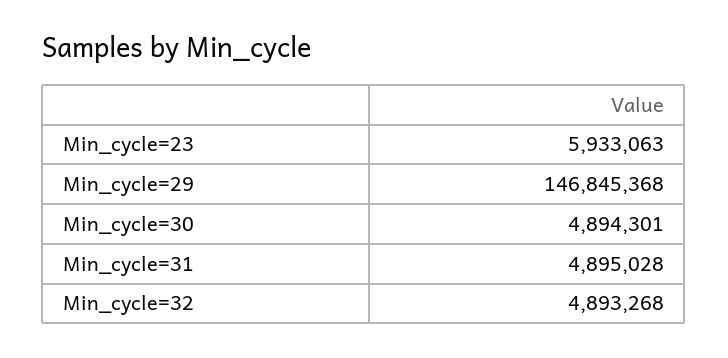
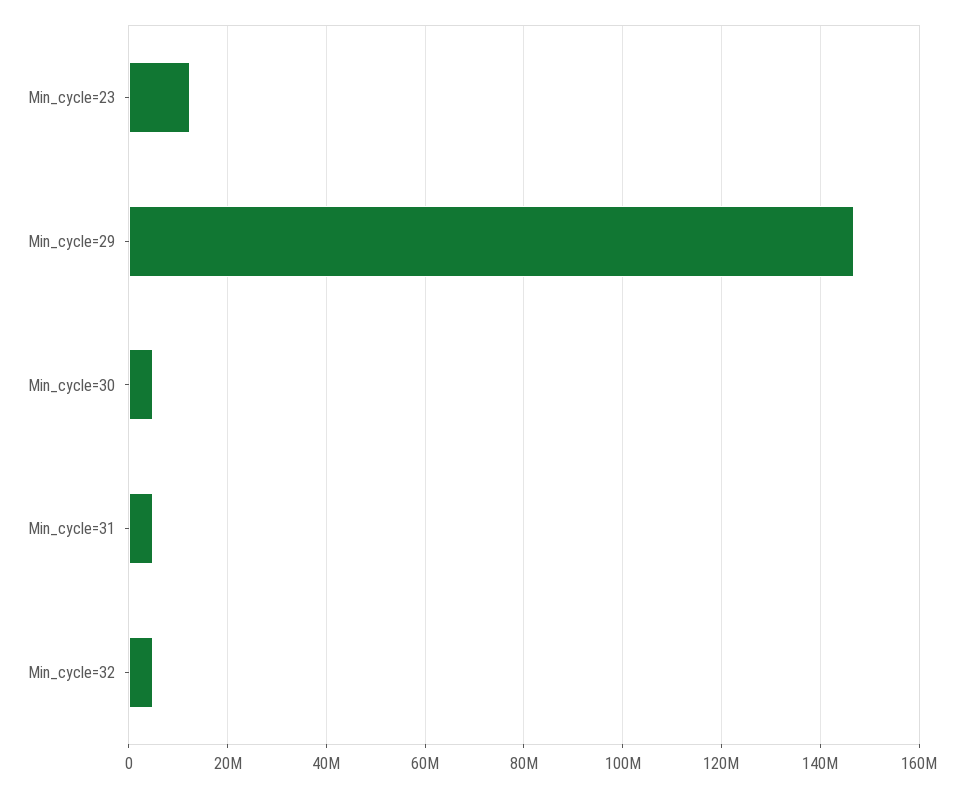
Min_cycle=23: 5933063 -> 12000000

